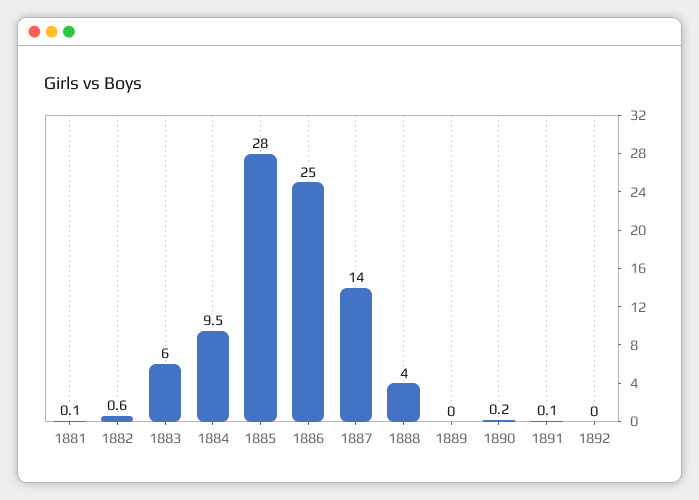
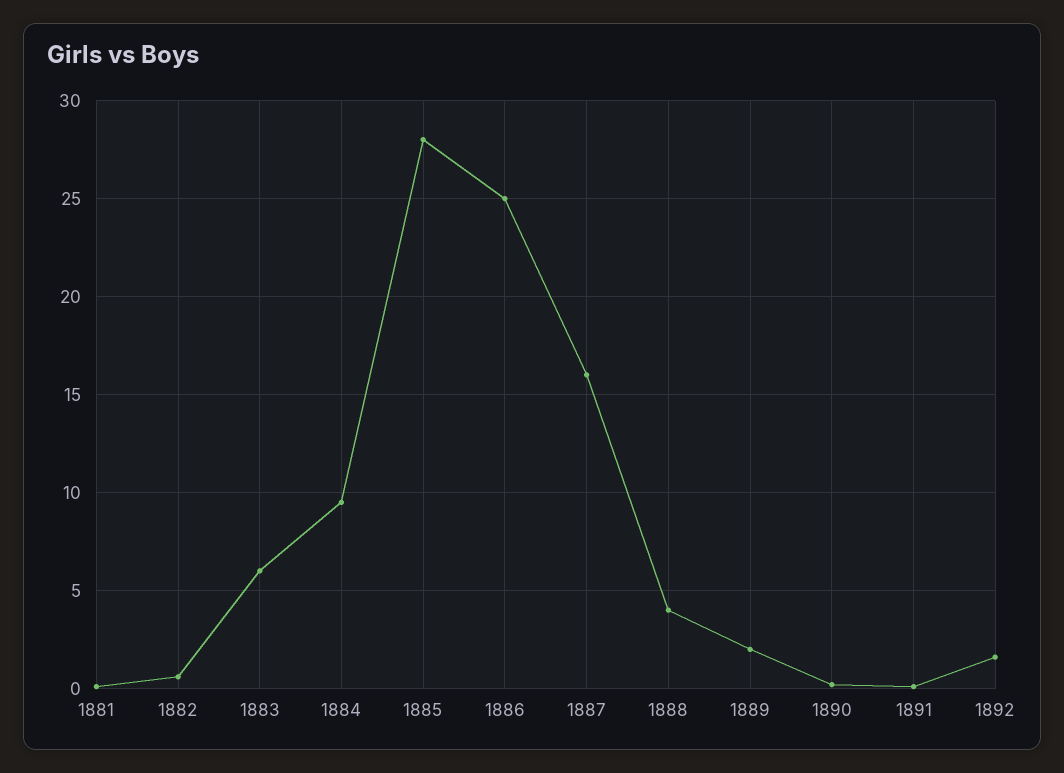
1887: 14 -> 16
1889: 0 -> 2
1892: 0 -> 1.5

